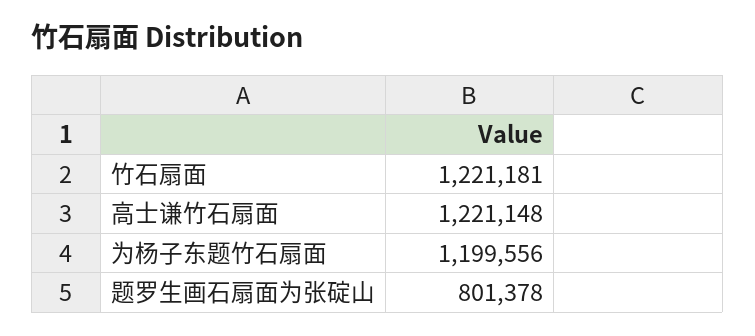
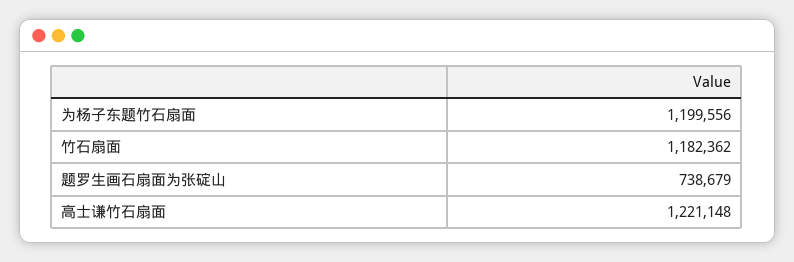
竹石扇面: 1221181 -> 1182362
题罗生画石扇面为张碇山: 801378 -> 738679

